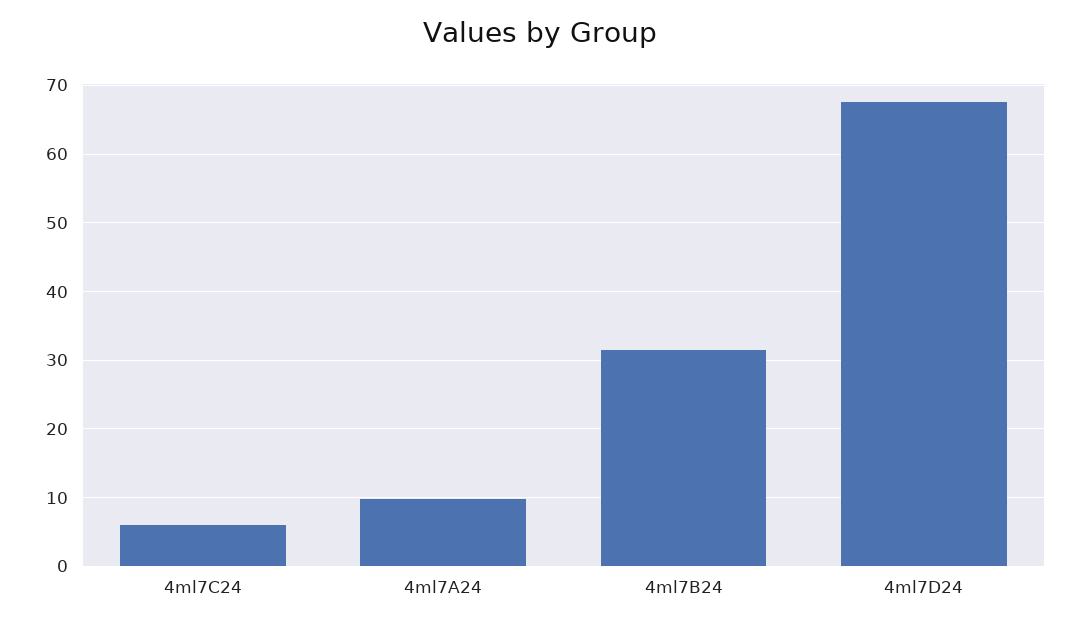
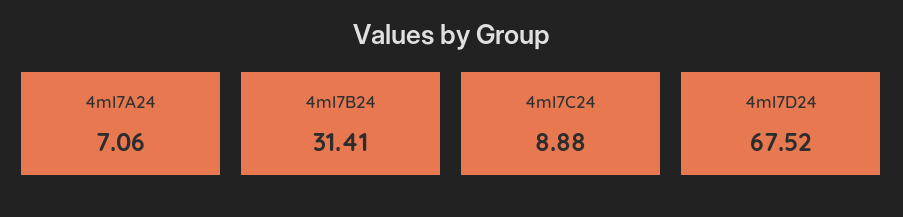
4ml7C24: 6 -> 8.88
4ml7A24: 10 -> 7.06

